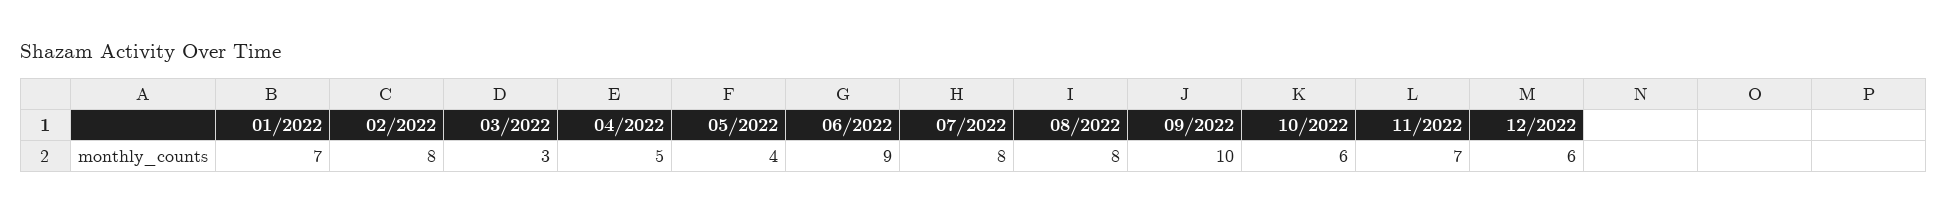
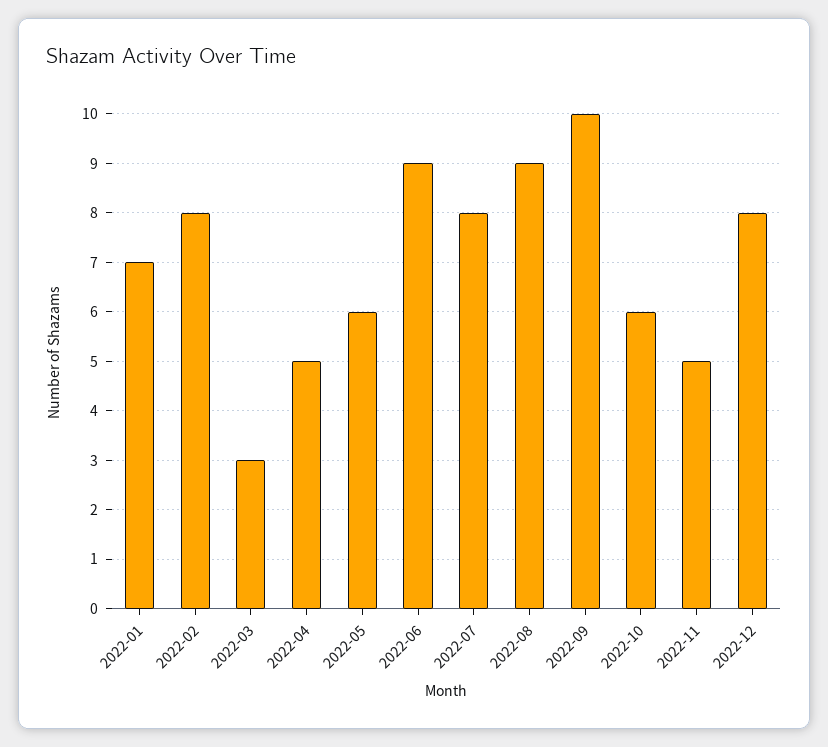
05/2022: 4 -> 6
08/2022: 8 -> 9
11/2022: 7 -> 5
12/2022: 6 -> 8

